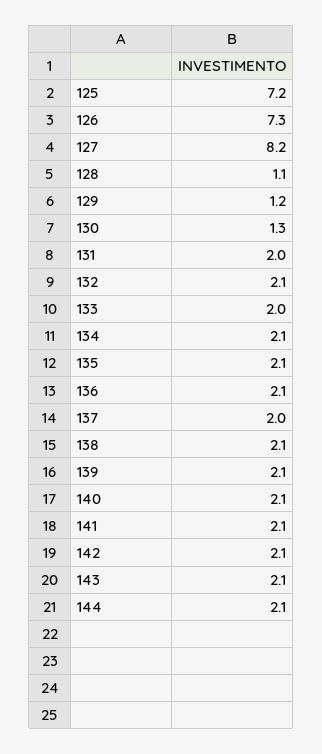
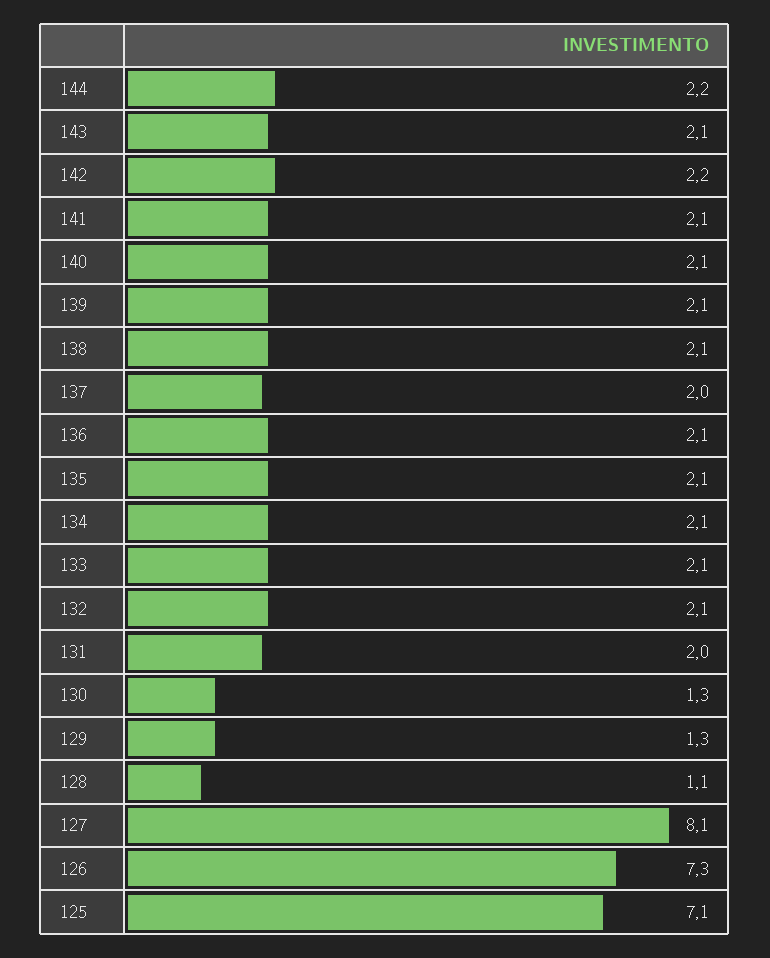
125: 7.2 -> 7.1
127: 8.2 -> 8.1
129: 1.2 -> 1.3
133: 2 -> 2.1
142: 2.1 -> 2.2
144: 2.1 -> 2.2

